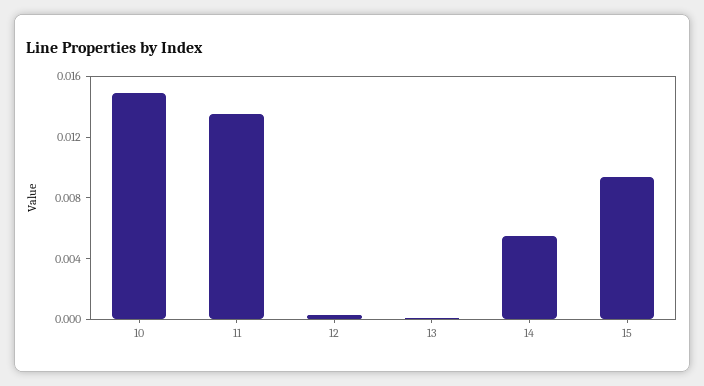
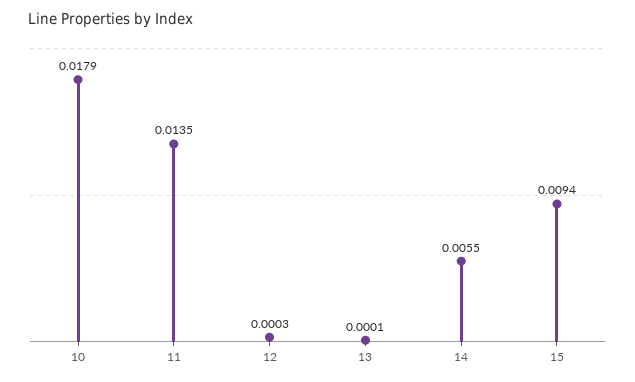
10: 0.015 -> 0.0179

